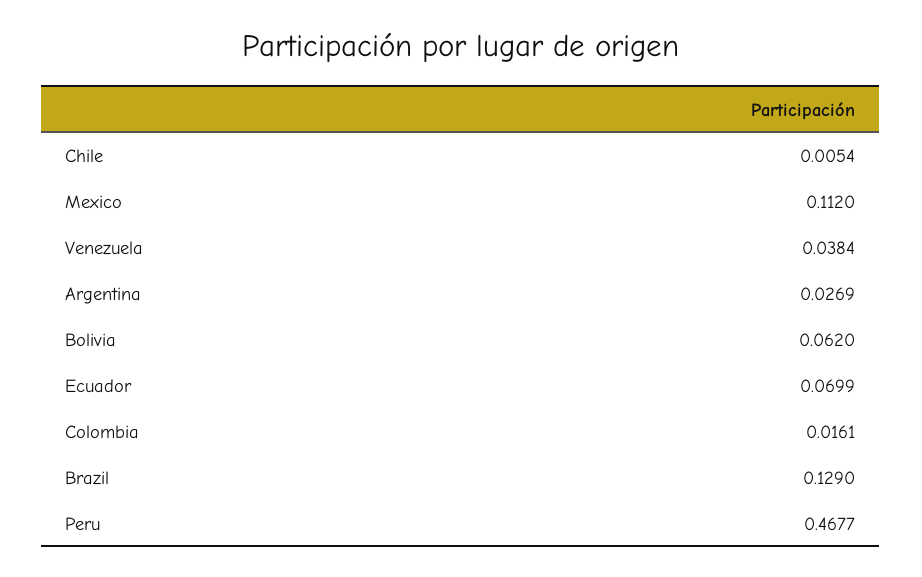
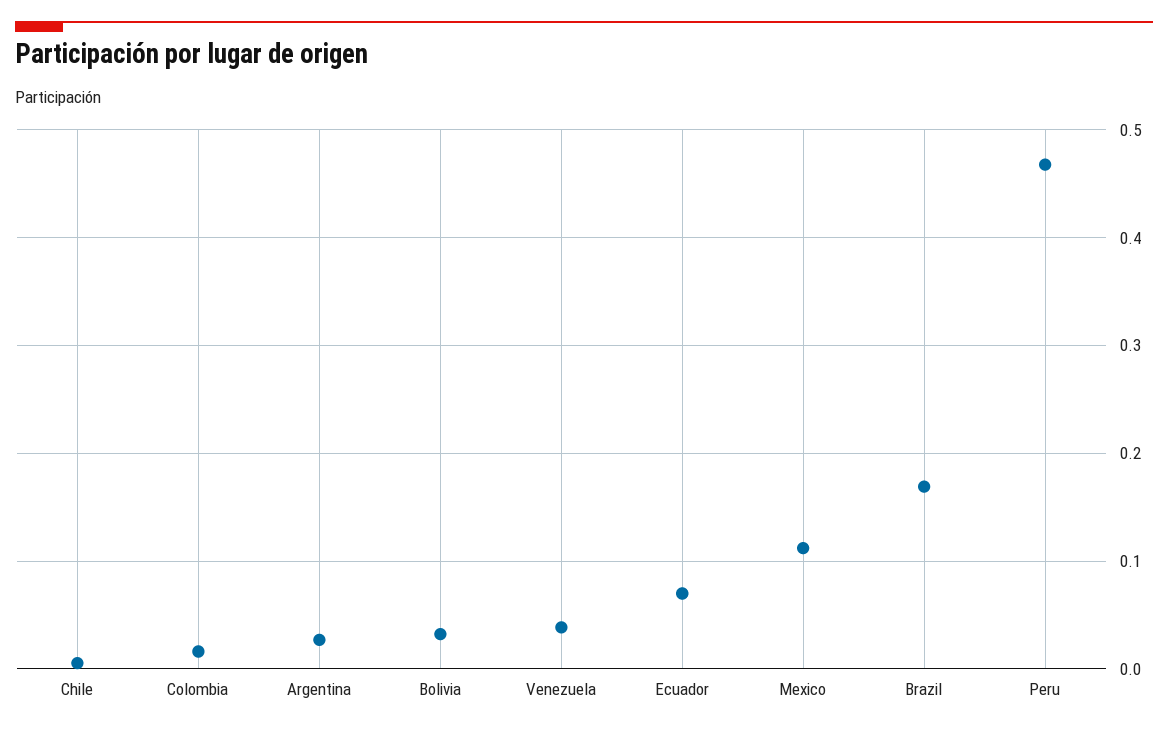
Bolivia: 0.062 -> 0.03
Brazil: 0.129 -> 0.17

